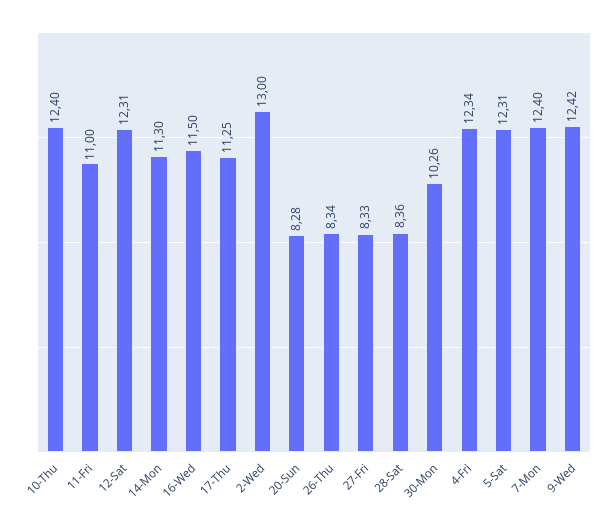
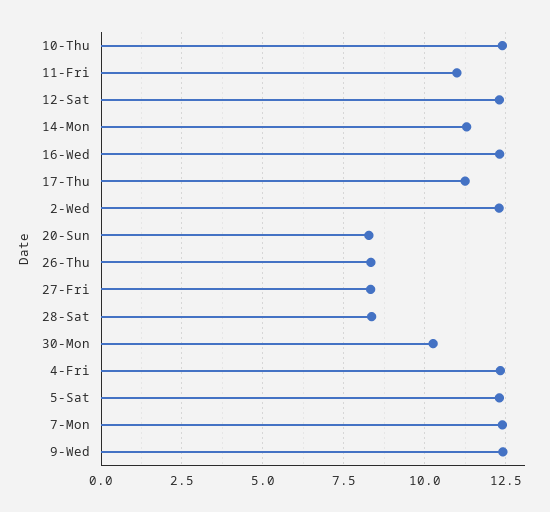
16-Wed: 11.5 -> 12.25
2-Wed: 13 -> 12.25

